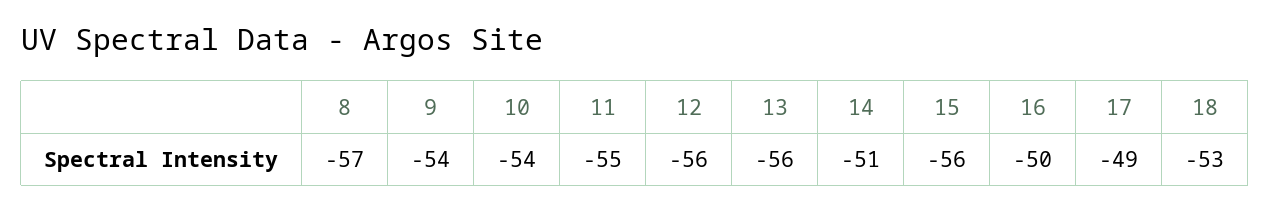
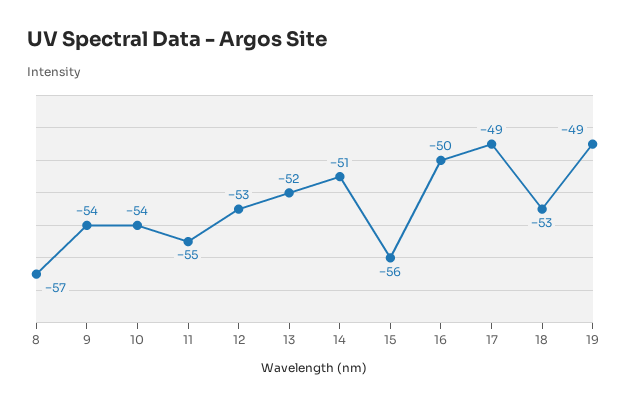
12: -56 -> -53
13: -56 -> -52
19: none -> -49

